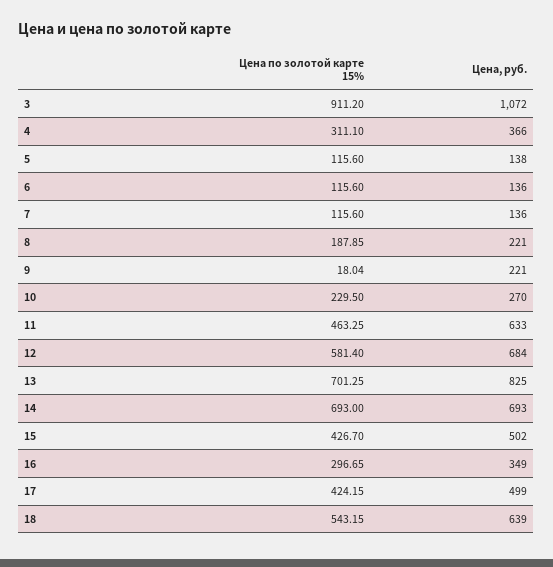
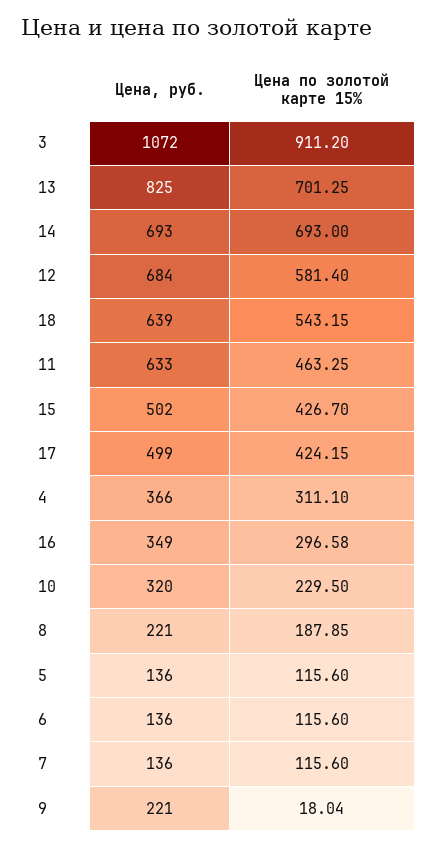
Цена, руб., 5: 138 -> 136
Цена, руб., 10: 270 -> 320
Цена по золотой карте 15%, 16: 296.65 -> 296.58

